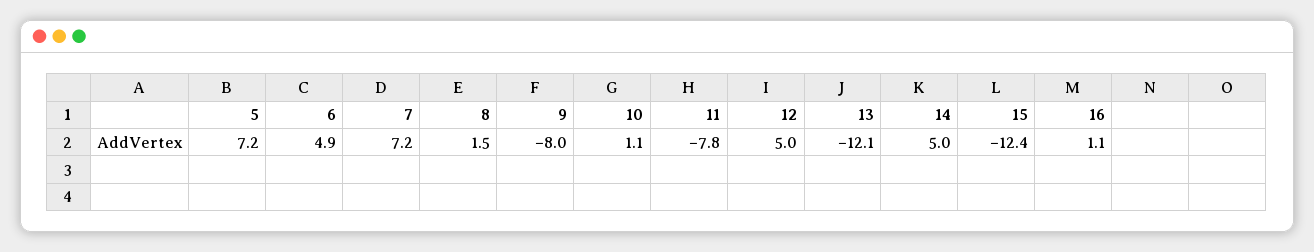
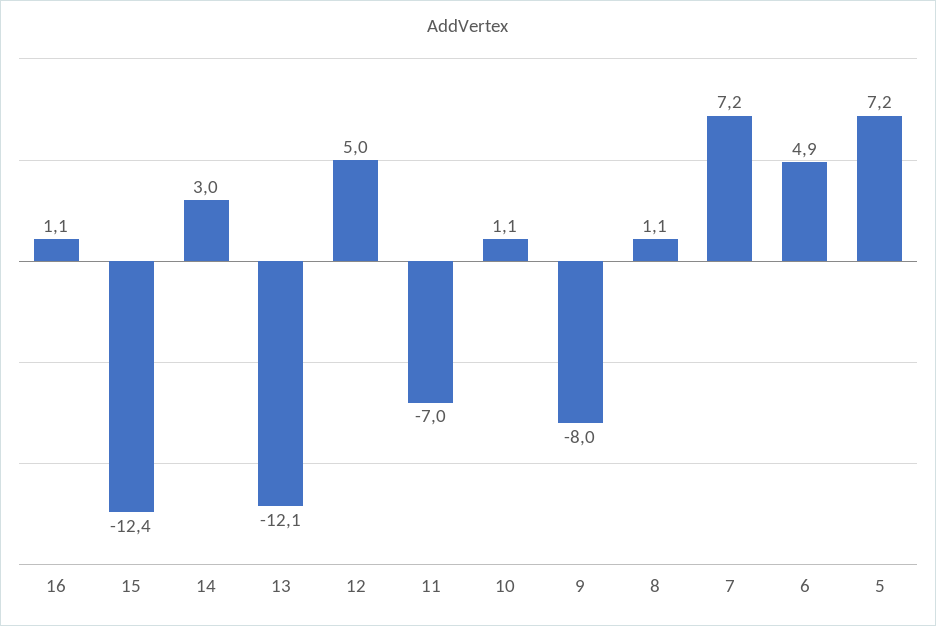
8: 1.5 -> 1.1
11: -7.8 -> -7
14: 5 -> 3

